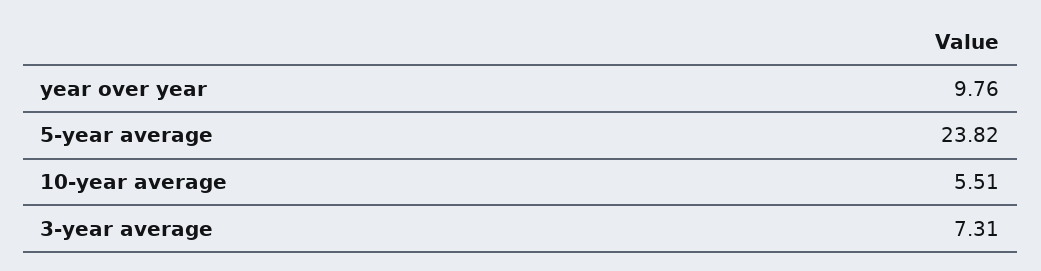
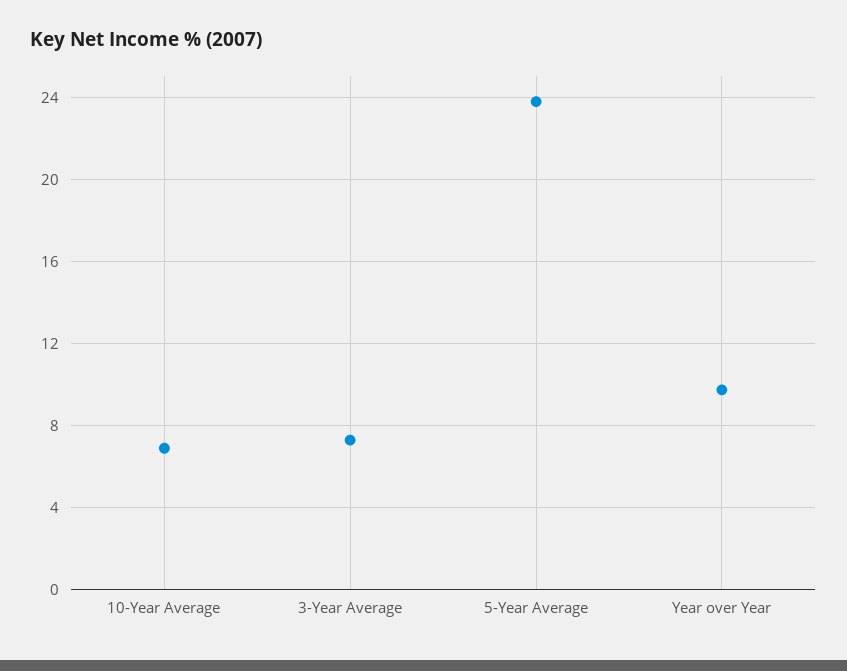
10-year average: 5.51 -> 7

